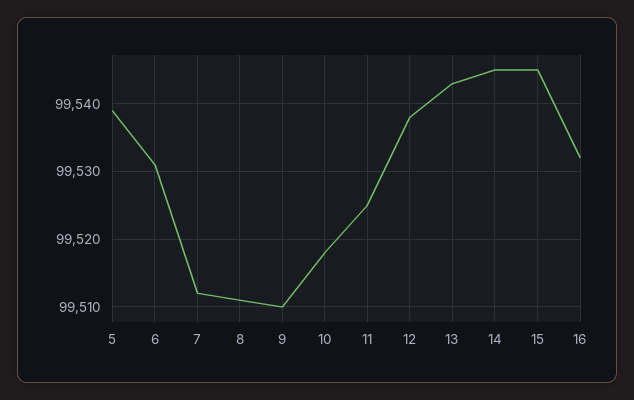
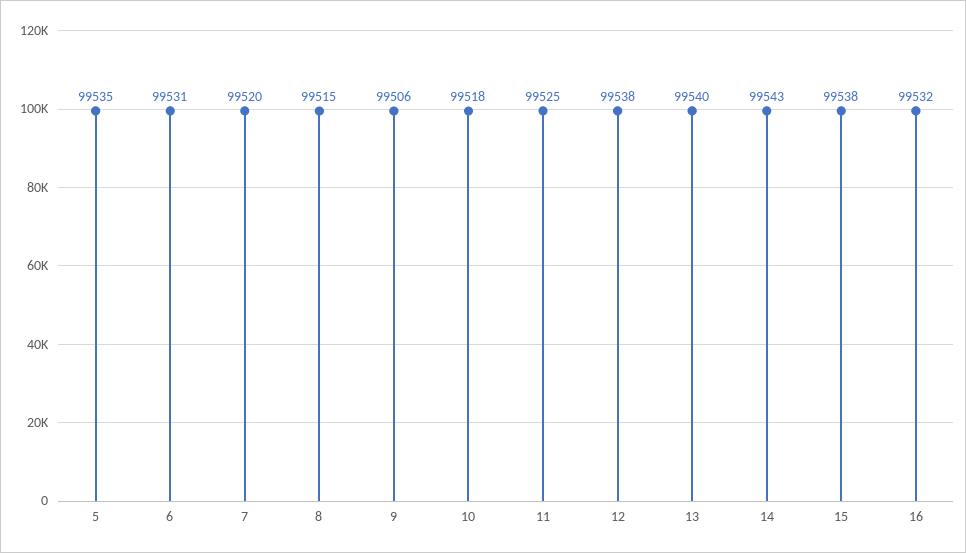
5: 99539 -> 99535
7: 99512 -> 99520
8: 99511 -> 99515
9: 99510 -> 99506
13: 99543 -> 99540
14: 99545 -> 99543
15: 99545 -> 99538

